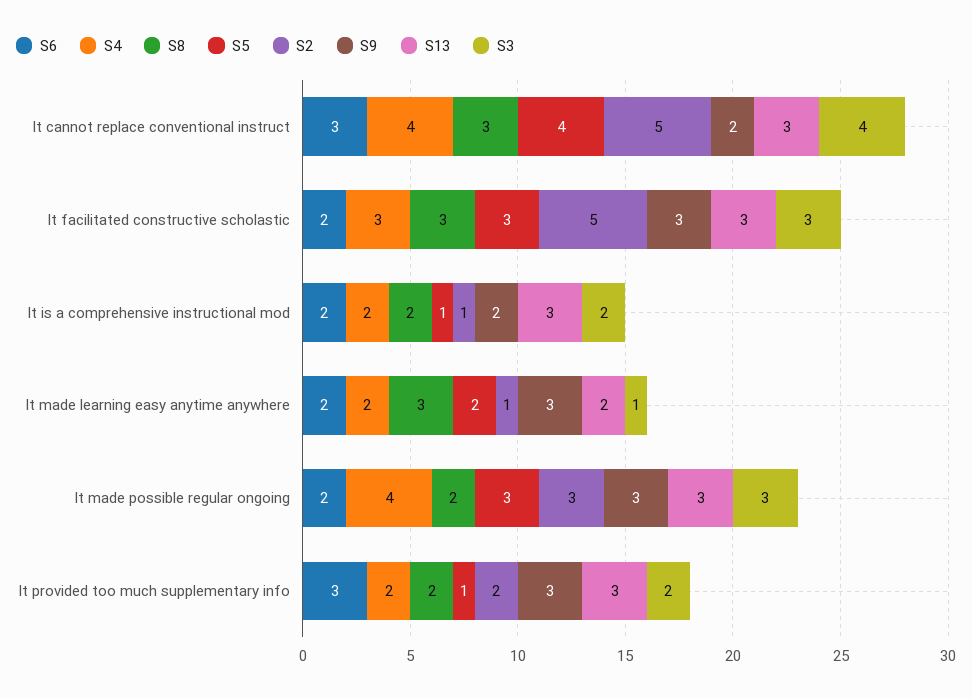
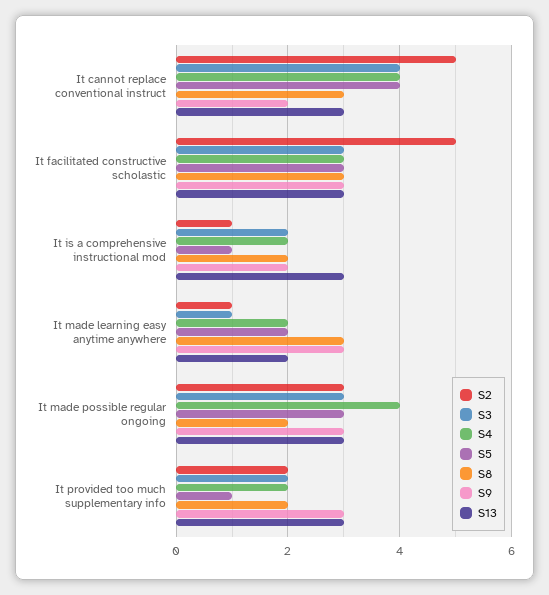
S6, It cannot replace conventional instruct: 3 -> none
S6, It facilitated constructive scholastic: 2 -> none
S6, It is a comprehensive instructional mod: 2 -> none
S6, It made learning easy anytime anywhere: 2 -> none
S6, It made possible regular ongoing: 2 -> none
S6, It provided too much supplementary info: 3 -> none

